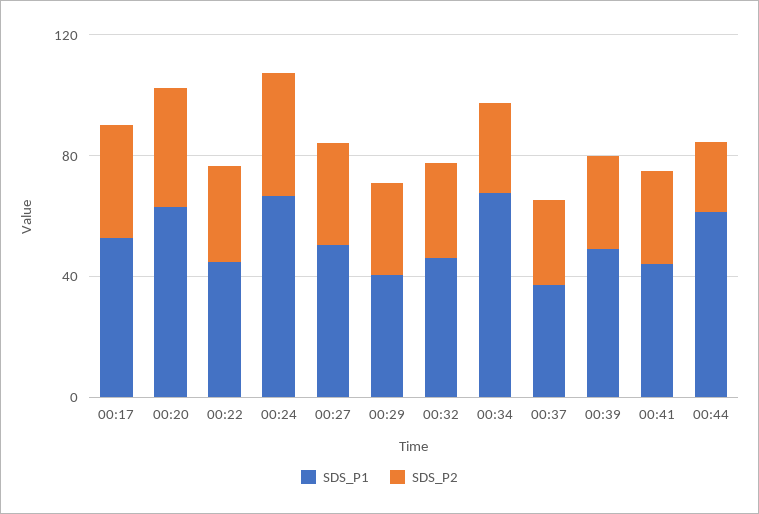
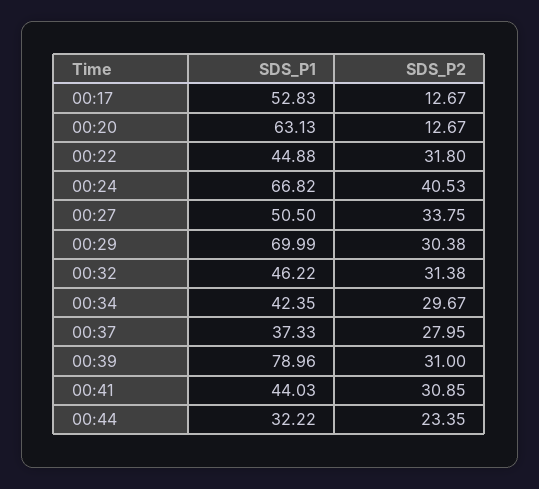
SDS_P2, 00:17: 40 -> 12.67
SDS_P2, 00:20: 40 -> 12.67
SDS_P1, 00:29: 40 -> 69.99
SDS_P1, 00:34: 70 -> 42.35
SDS_P1, 00:39: 50 -> 78.96
SDS_P1, 00:44: 60 -> 32.22

